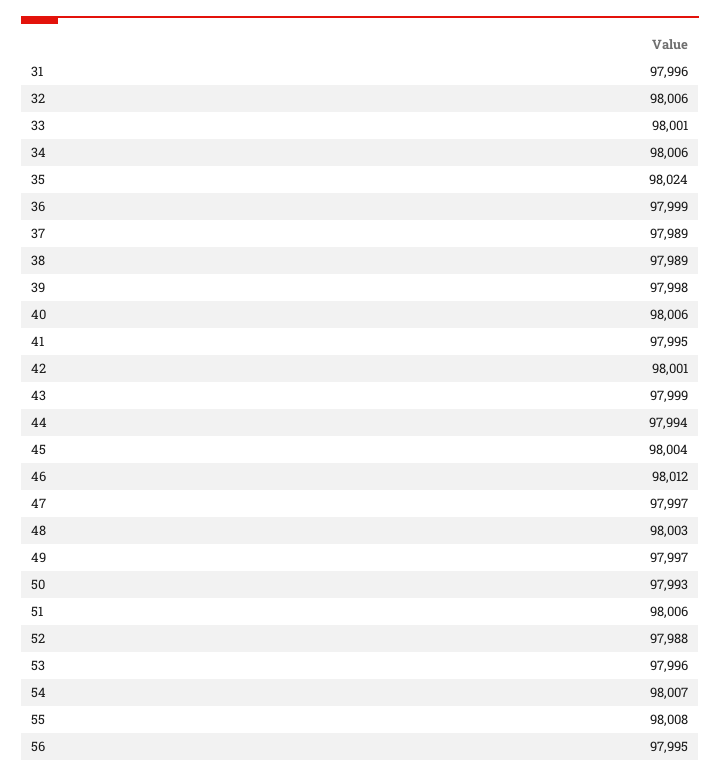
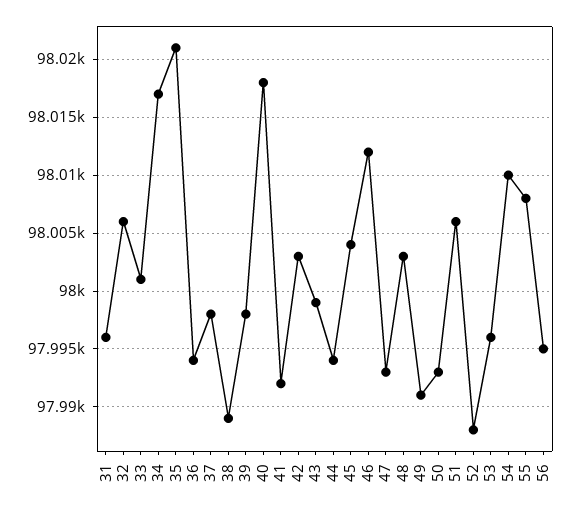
34: 98006 -> 98017
35: 98024 -> 98021
36: 97999 -> 97994
37: 97989 -> 97998
40: 98006 -> 98018
41: 97995 -> 97992
42: 98001 -> 98003
47: 97997 -> 97993
49: 97997 -> 97991
54: 98007 -> 98010

